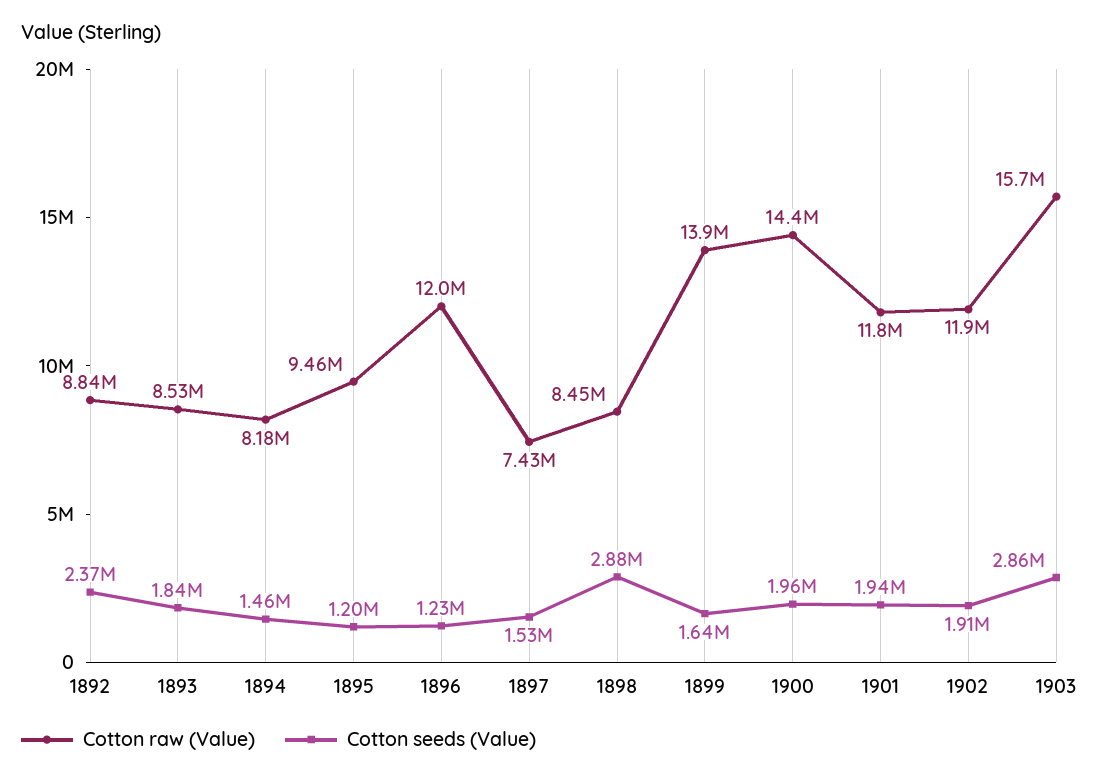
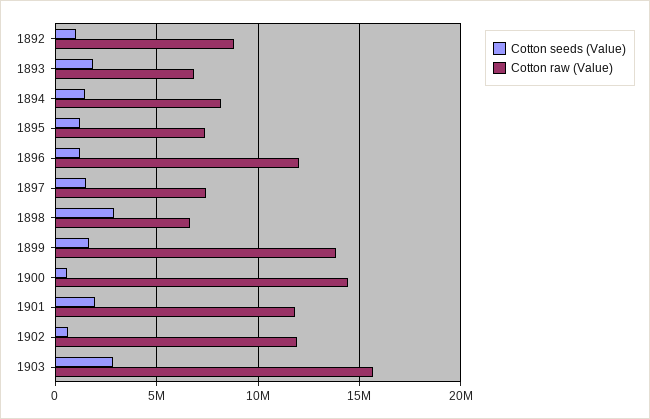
Cotton seeds (Value), 1892: 2370000 -> 1000000
Cotton raw (Value), 1893: 8530000 -> 7000000
Cotton raw (Value), 1895: 9460000 -> 7500000
Cotton raw (Value), 1898: 8450000 -> 6500000
Cotton seeds (Value), 1900: 1960000 -> 500000
Cotton seeds (Value), 1902: 1910000 -> 500000

